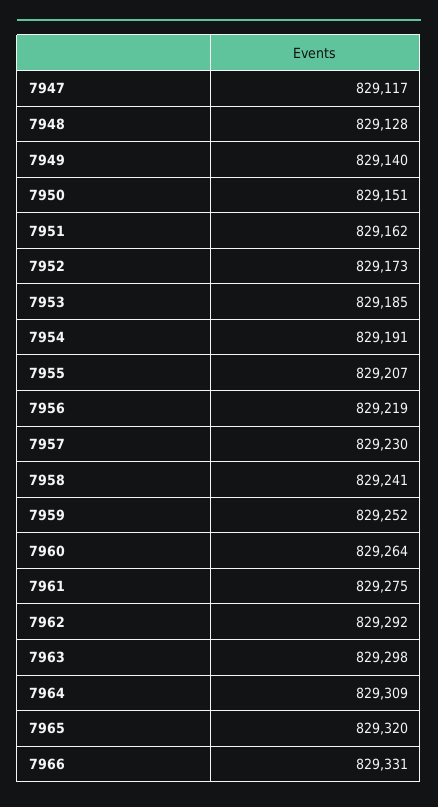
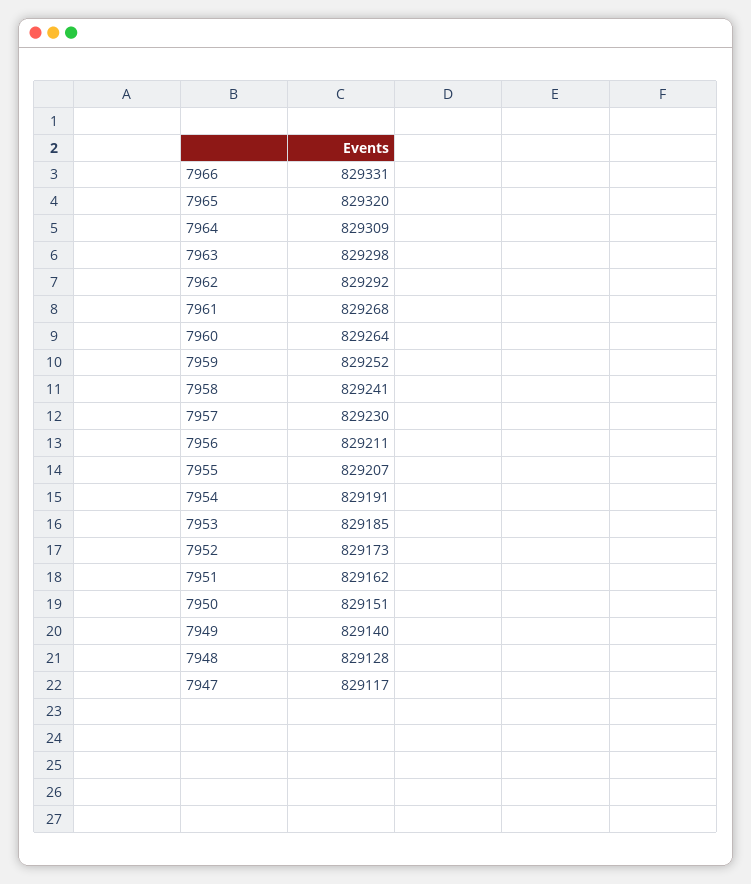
7956: 829219 -> 829211
7961: 829275 -> 829268

